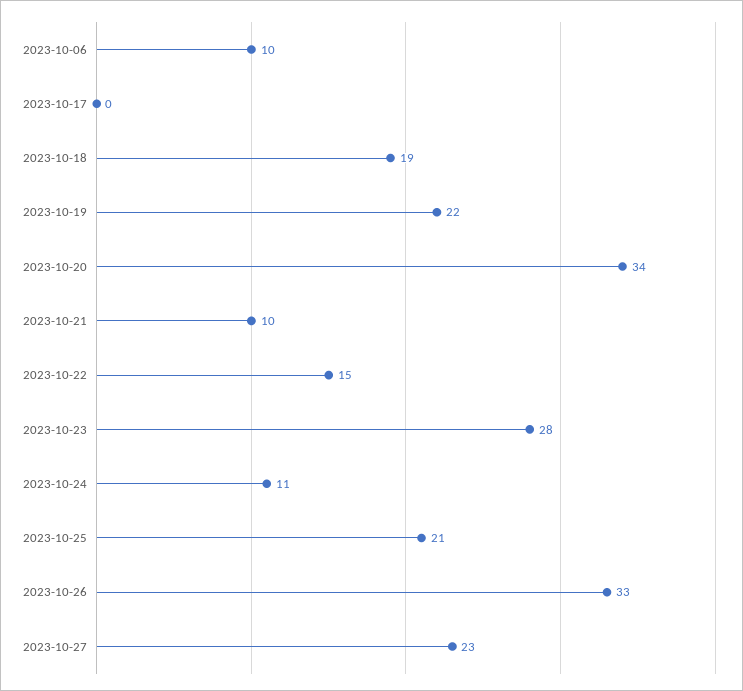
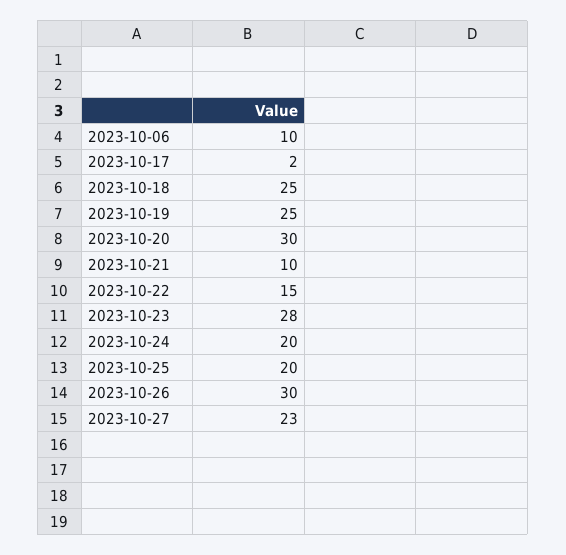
2023-10-17: 0 -> 2
2023-10-18: 19 -> 25
2023-10-19: 22 -> 25
2023-10-20: 34 -> 30
2023-10-24: 11 -> 20
2023-10-25: 21 -> 20
2023-10-26: 33 -> 30

